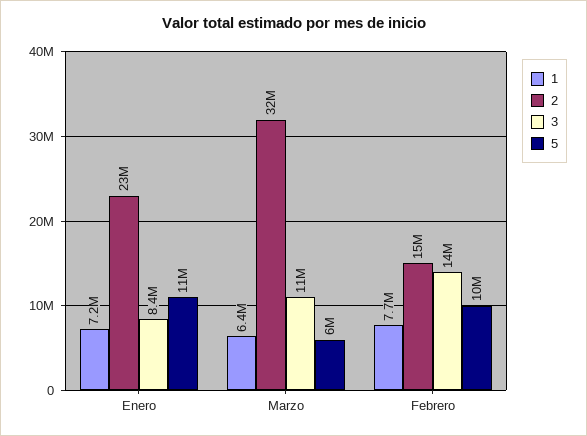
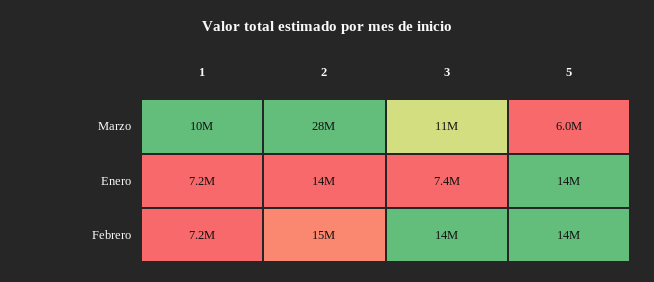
2, Enero: 23000000 -> 14000000
3, Enero: 8400000 -> 7400000
5, Enero: 11000000 -> 14000000
1, Marzo: 6400000 -> 10000000
2, Marzo: 32000000 -> 28000000
1, Febrero: 7700000 -> 7200000
5, Febrero: 10000000 -> 14000000

